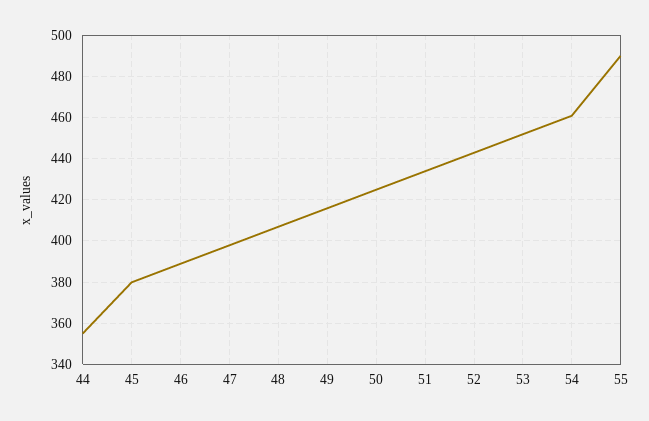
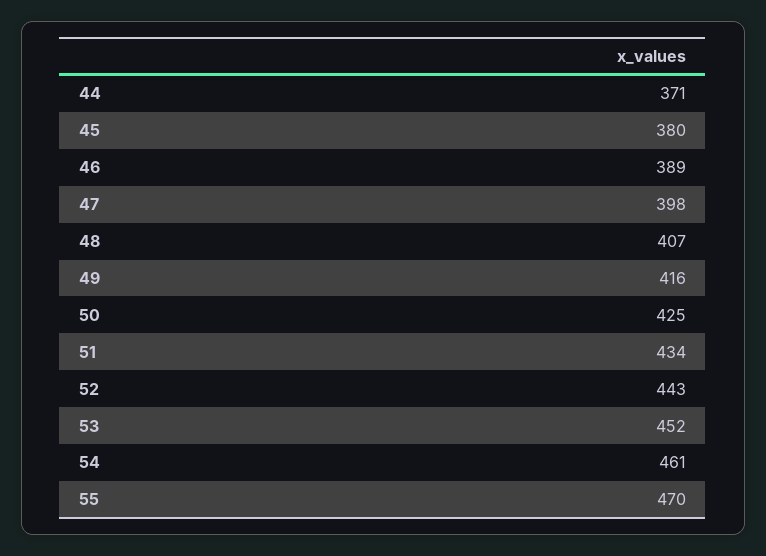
44: 355 -> 371
55: 490 -> 470

